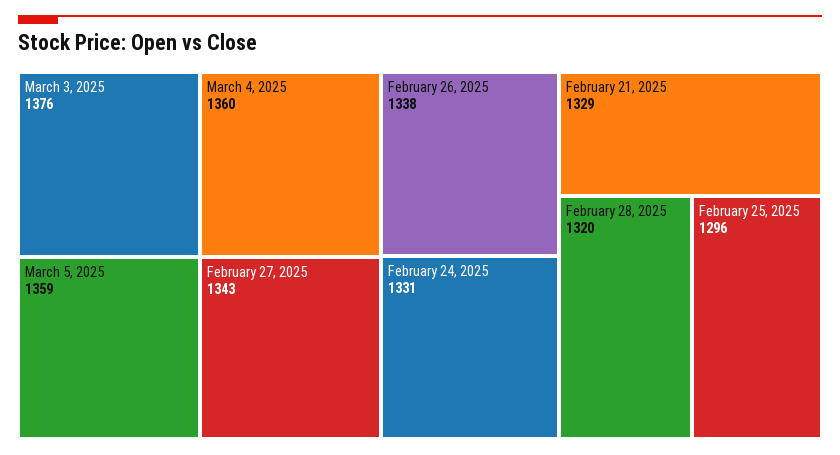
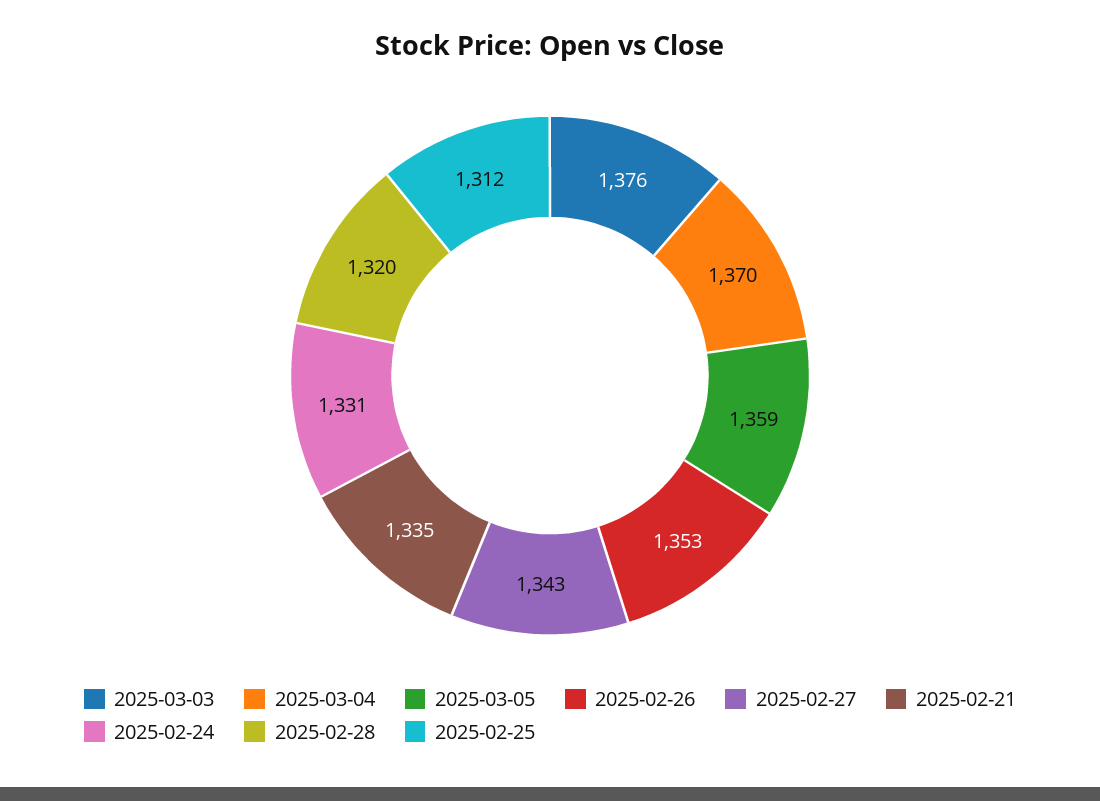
March 4, 2025: 1360 -> 1370
February 26, 2025: 1338 -> 1353
February 21, 2025: 1329 -> 1335
February 25, 2025: 1296 -> 1312

